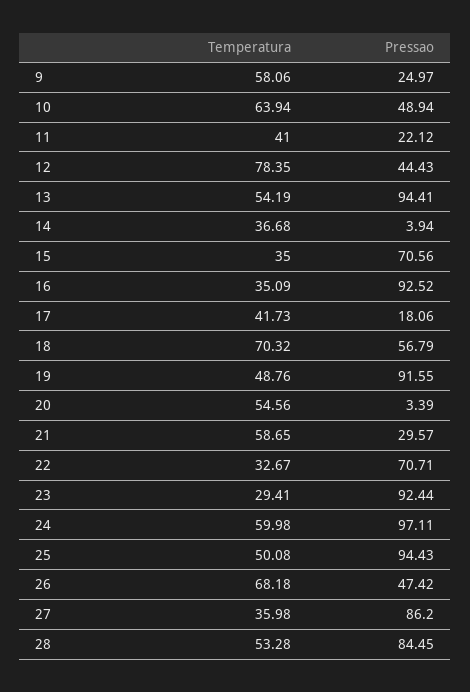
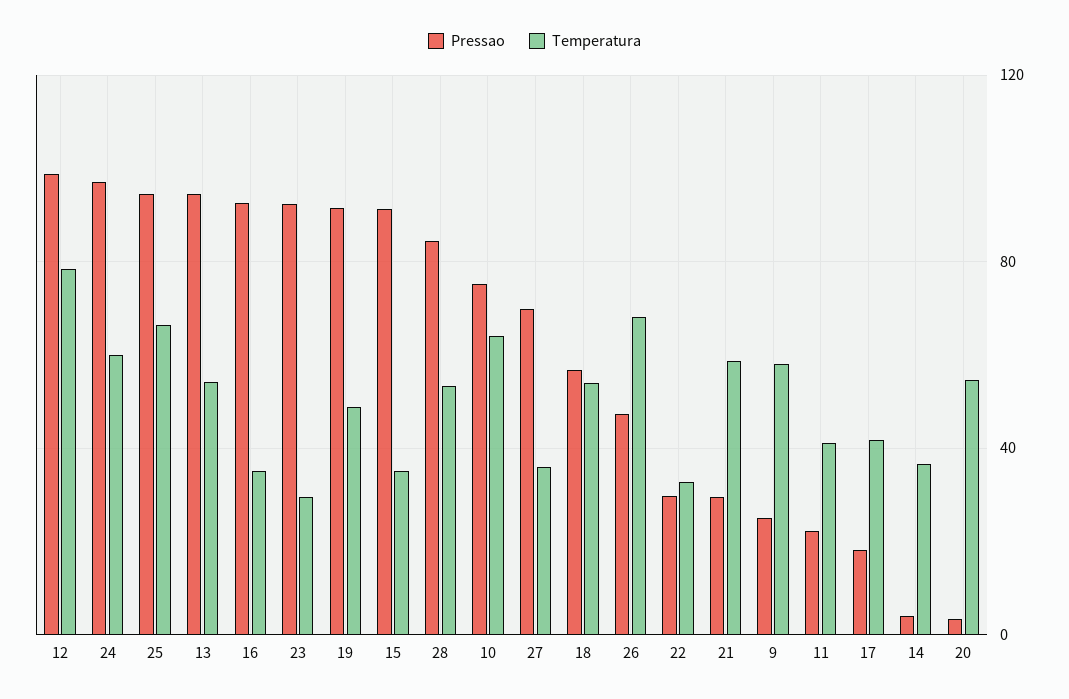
Pressao, 10: 48.94 -> 75
Pressao, 12: 44.43 -> 100
Pressao, 15: 70.56 -> 90
Temperatura, 18: 70.32 -> 55
Pressao, 22: 70.71 -> 30
Temperatura, 25: 50.08 -> 65
Pressao, 27: 86.2 -> 70

